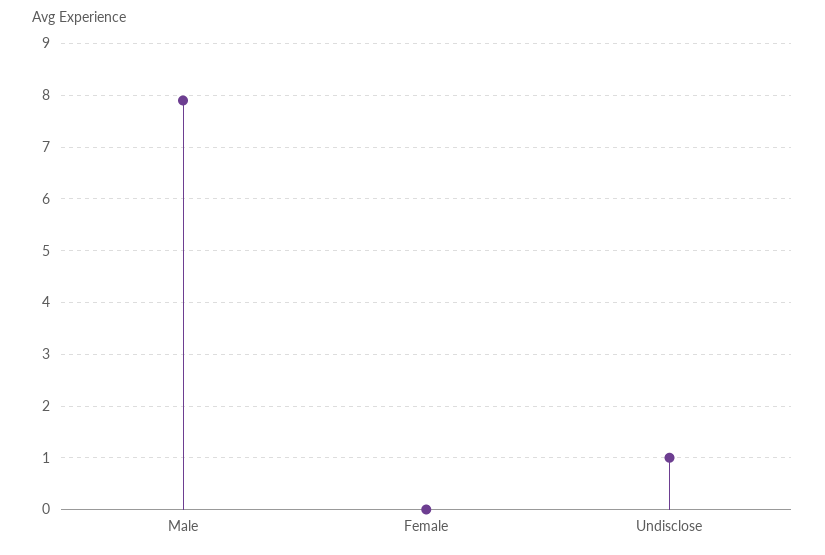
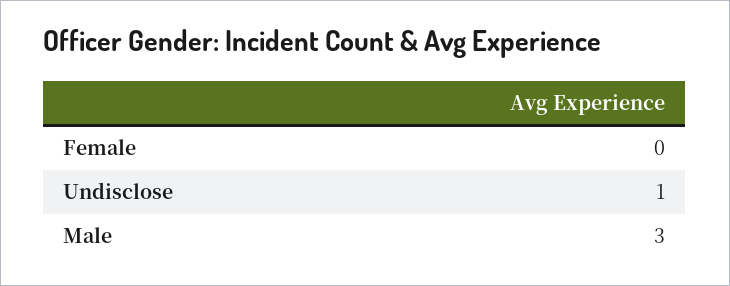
Male: 8 -> 3

